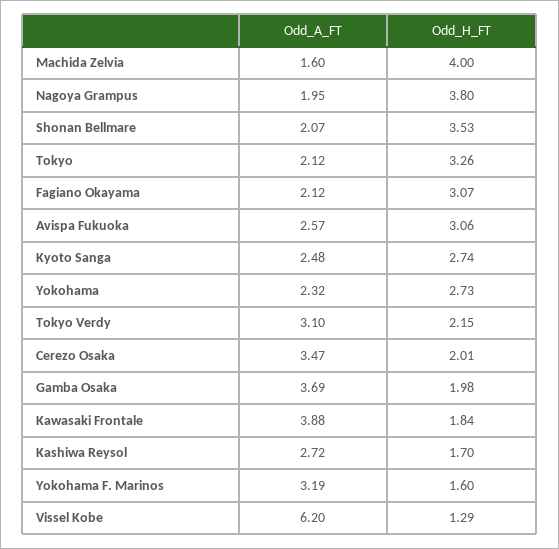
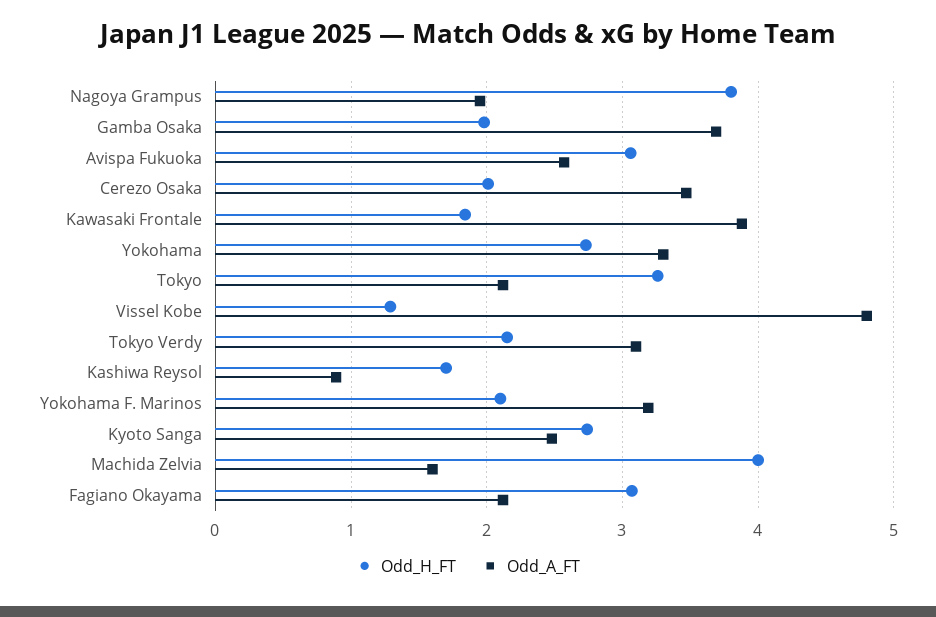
Odd_A_FT, Shonan Bellmare: 2.07 -> none
Odd_H_FT, Shonan Bellmare: 3.53 -> none
Odd_A_FT, Yokohama: 2.32 -> 3.3
Odd_A_FT, Kashiwa Reysol: 2.72 -> 0.9
Odd_H_FT, Yokohama F. Marinos: 1.6 -> 2.1
Odd_A_FT, Vissel Kobe: 6.2 -> 4.8

